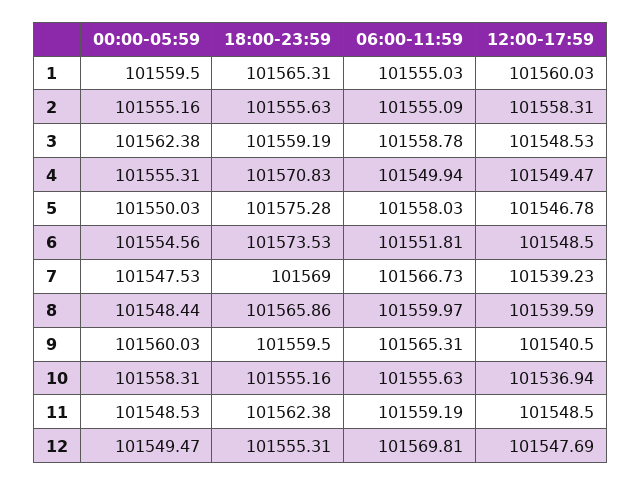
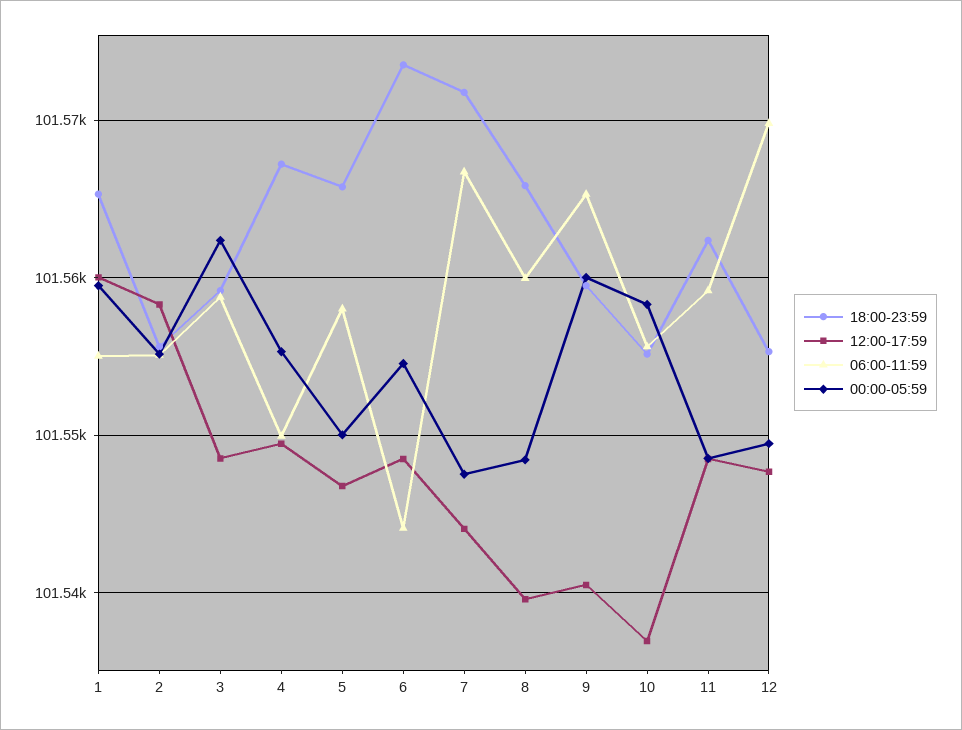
18:00-23:59, 4: 101570.83 -> 101567
18:00-23:59, 5: 101575.28 -> 101566
06:00-11:59, 6: 101551.81 -> 101544
18:00-23:59, 7: 101569 -> 101572
12:00-17:59, 7: 101539.23 -> 101544

